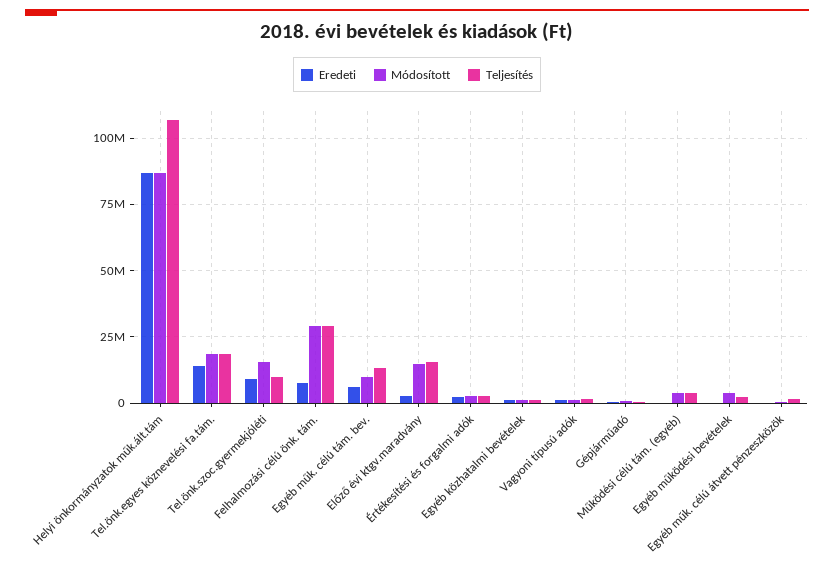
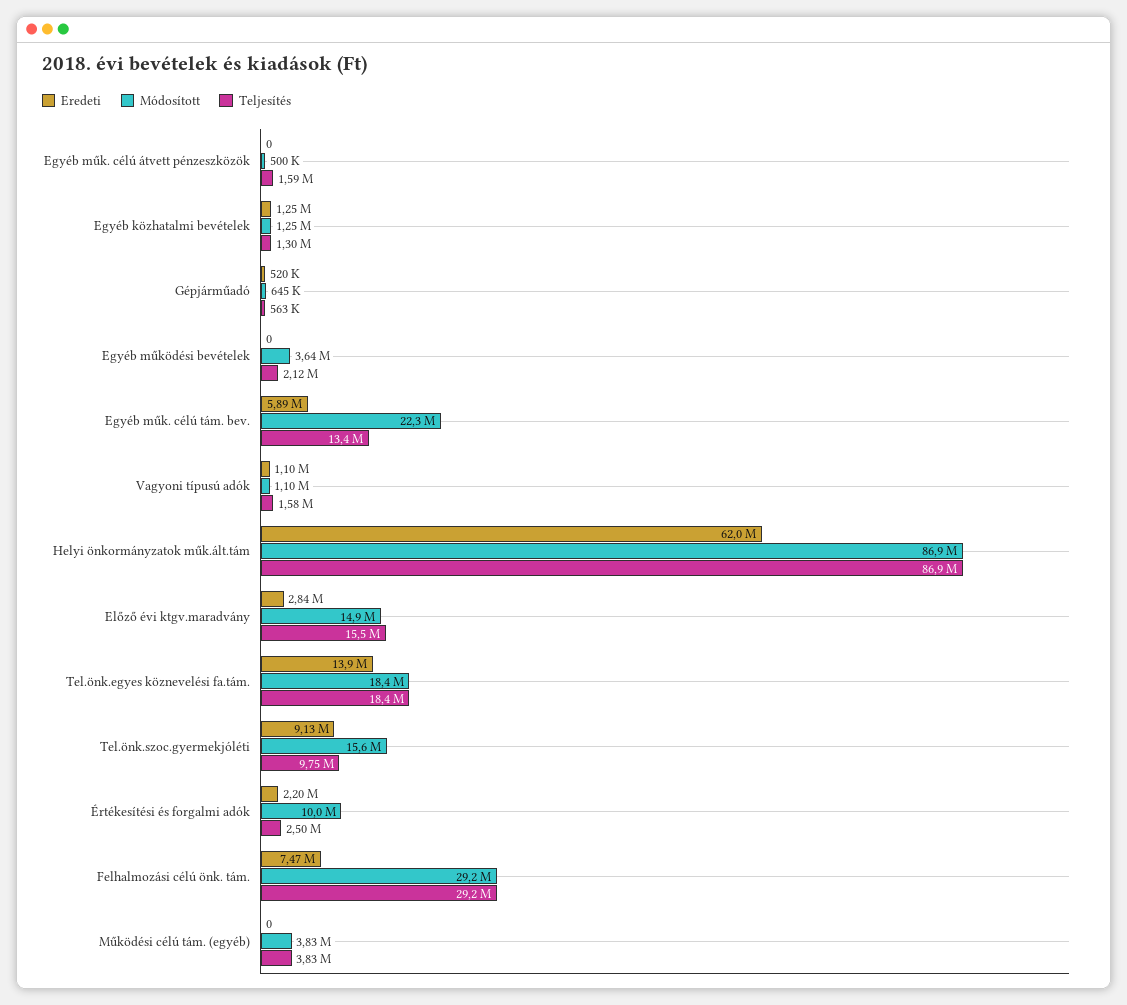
Eredeti, Helyi önkormányzatok műk.ált.tám: 87500000 -> 62000000
Teljesítés, Helyi önkormányzatok műk.ált.tám: 107500000 -> 86900000
Módosított, Egyéb műk. célú tám. bev.: 10000000 -> 22300000
Módosított, Értékesítési és forgalmi adók: 2500000 -> 10000000

